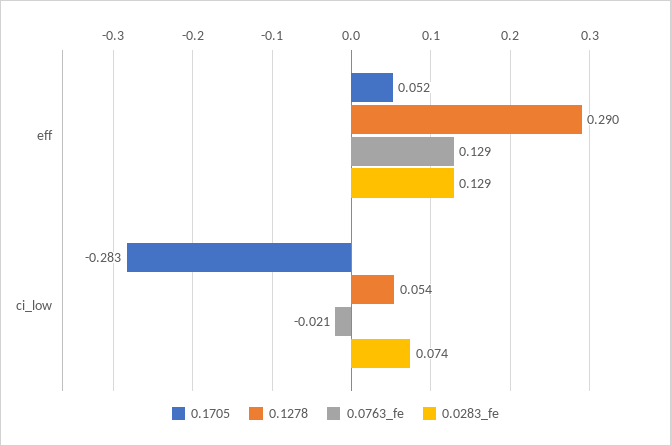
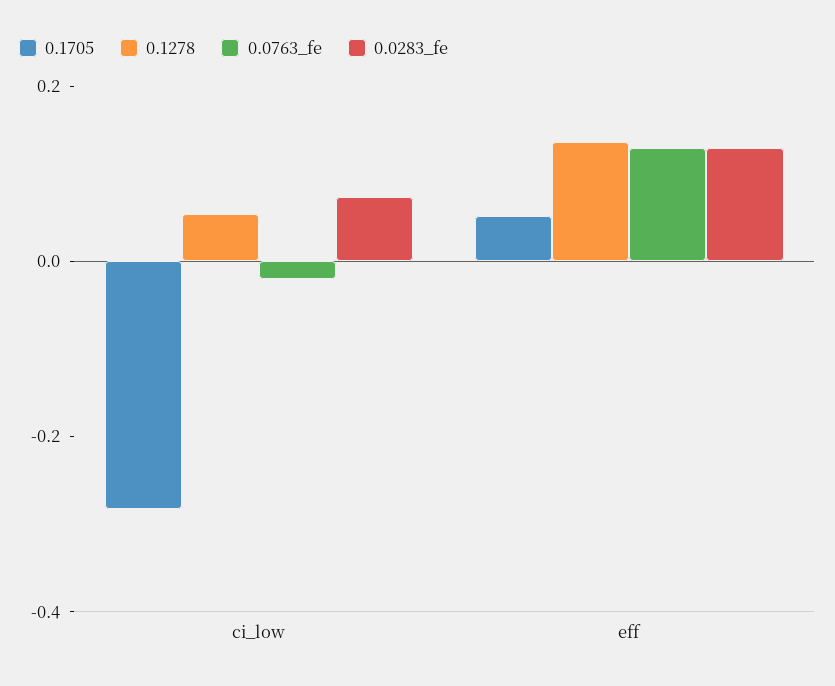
0.1278, eff: 0.29 -> 0.15

